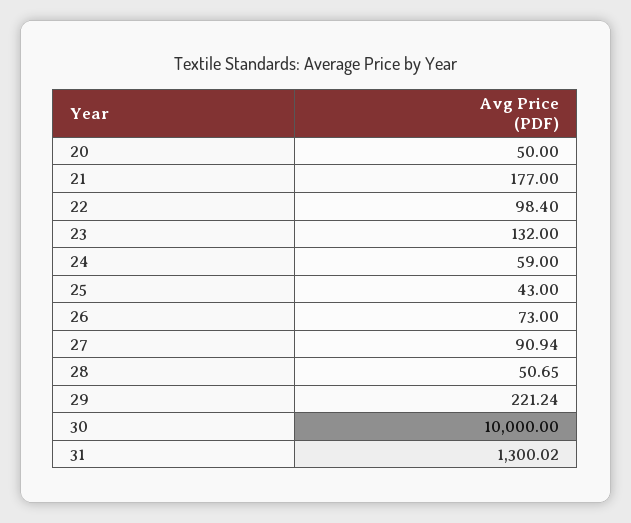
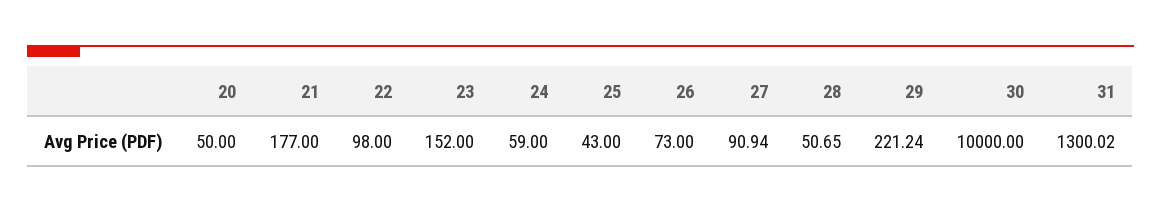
22: 98.4 -> 98
23: 132 -> 152

